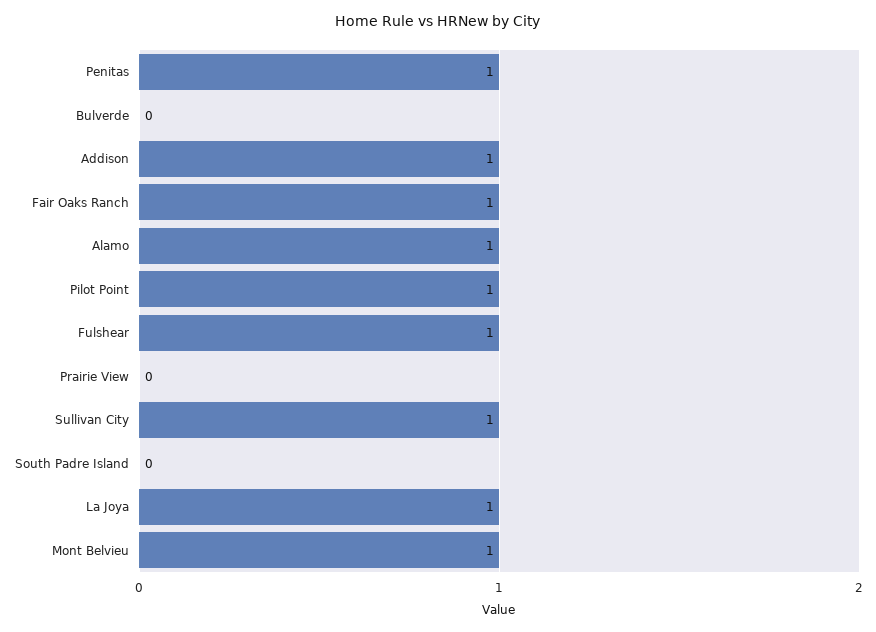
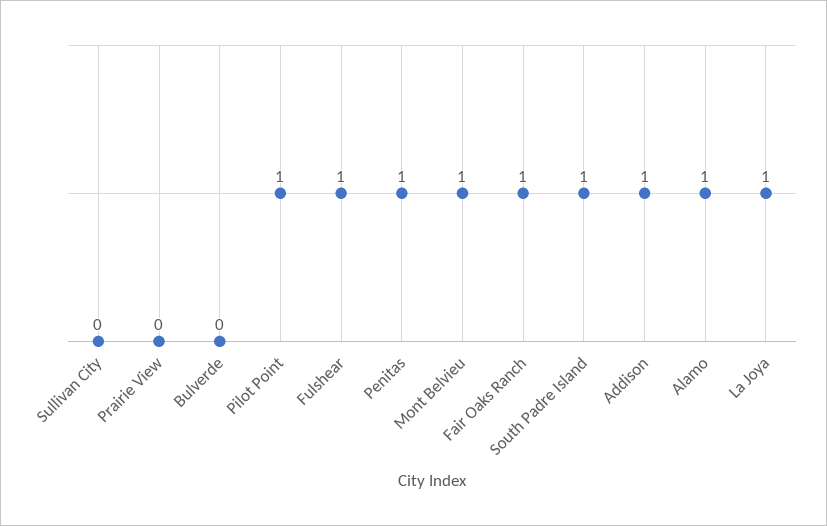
Sullivan City: 1 -> 0
South Padre Island: 0 -> 1

